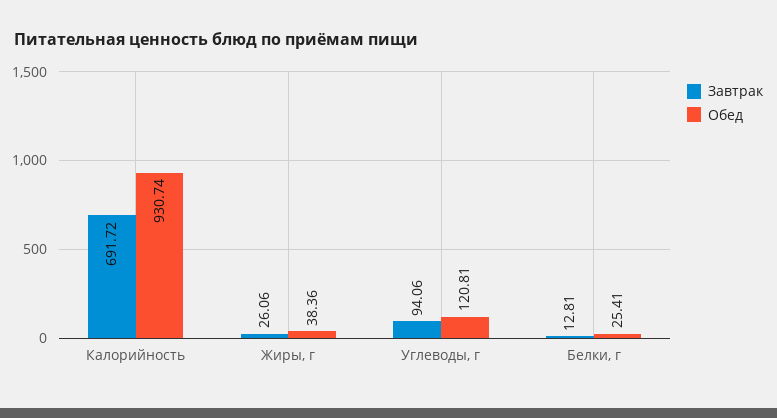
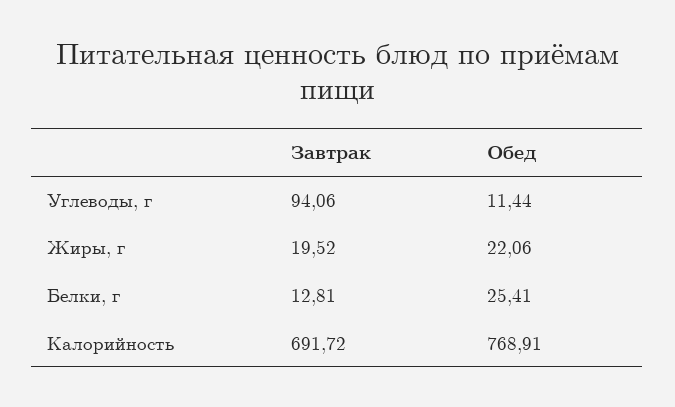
Обед, Калорийность: 930.74 -> 768.91
Завтрак, Жиры, г: 26.06 -> 19.52
Обед, Жиры, г: 38.36 -> 22.06
Обед, Углеводы, г: 120.81 -> 11.44

